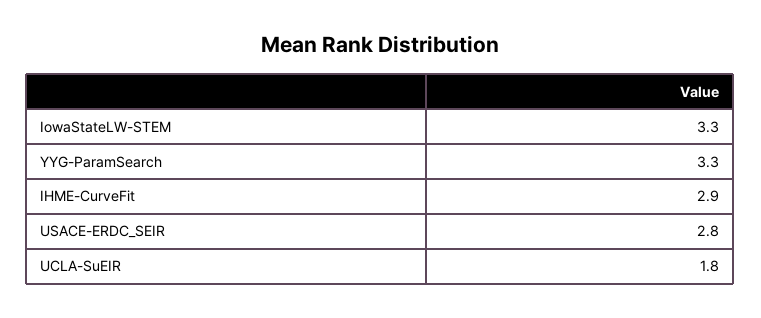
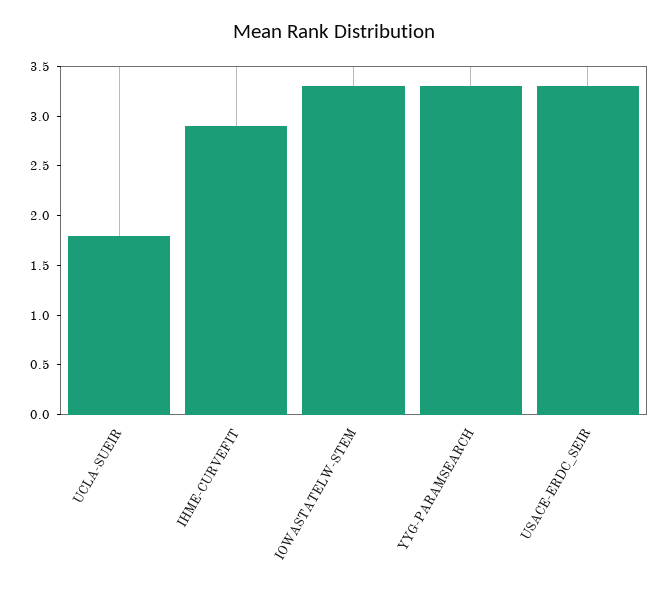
USACE-ERDC_SEIR: 2.8 -> 3.3

